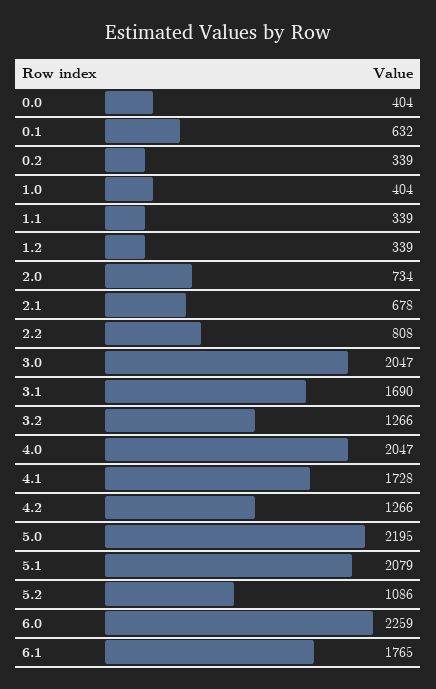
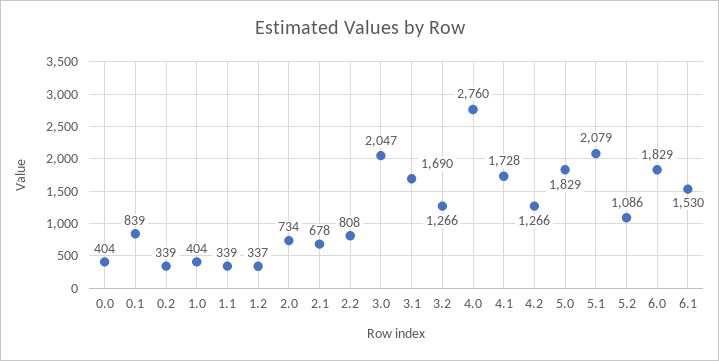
0.1: 632 -> 839
1.2: 339 -> 337
4.0: 2047 -> 2760
5.0: 2195 -> 1829
6.0: 2259 -> 1829
6.1: 1765 -> 1530

